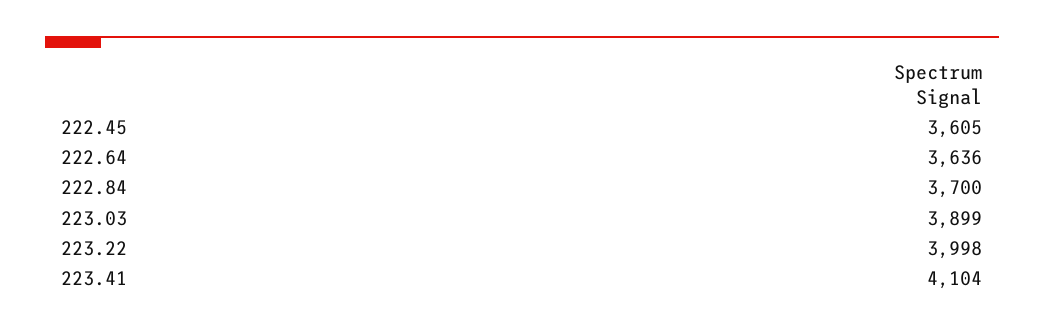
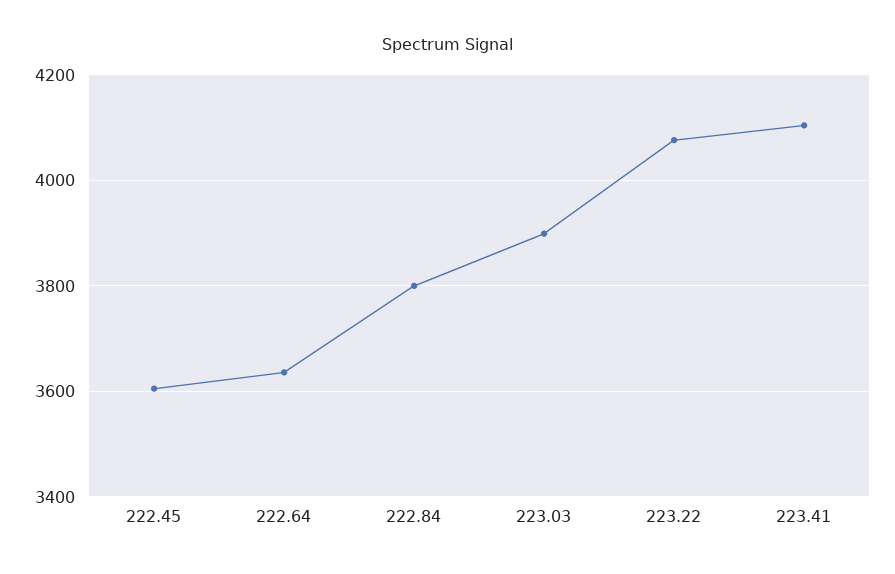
222.84: 3700 -> 3800
223.22: 3998 -> 4080

